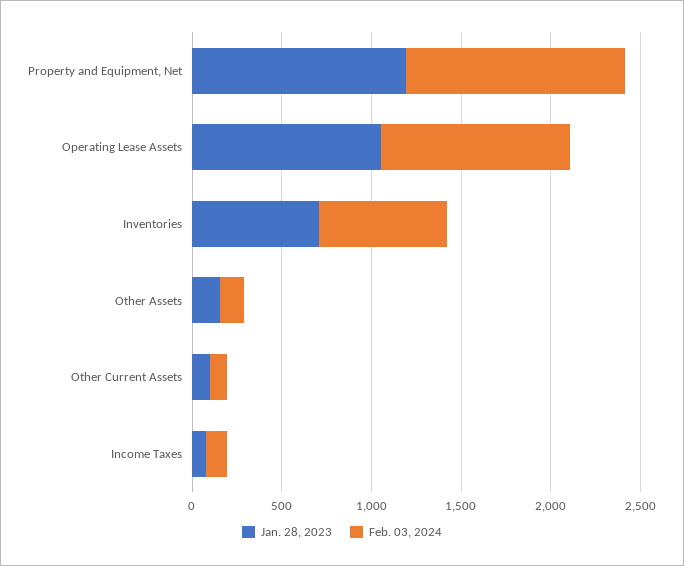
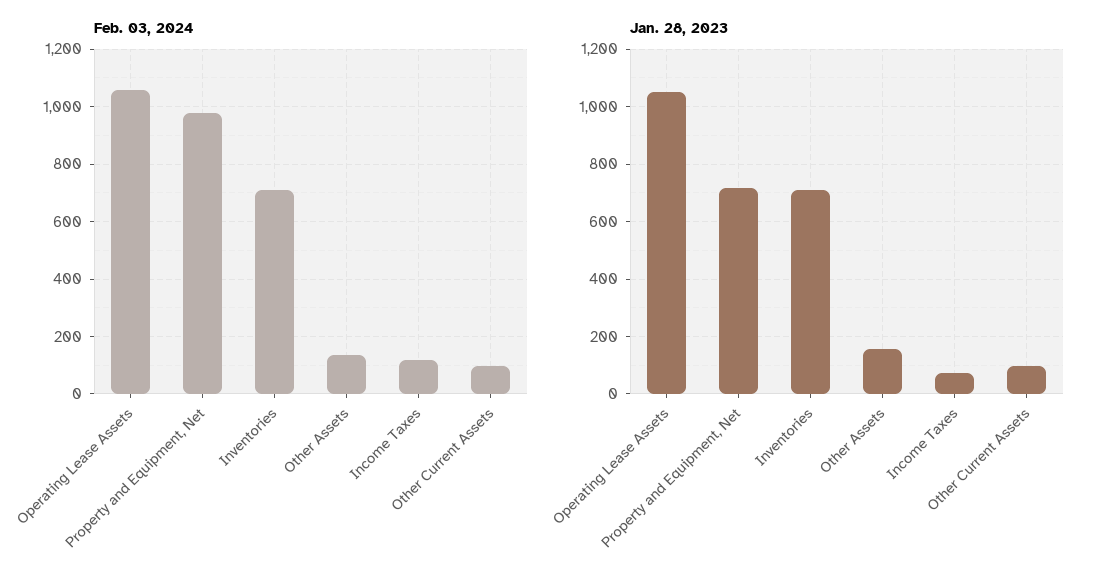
Jan. 28, 2023, Property and Equipment, Net: 1200 -> 725
Feb. 03, 2024, Property and Equipment, Net: 1200 -> 975

